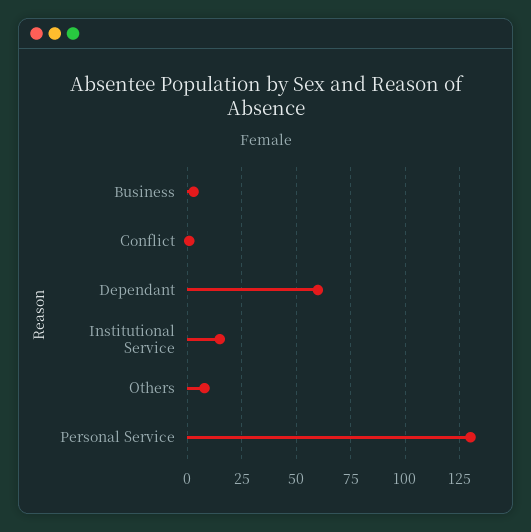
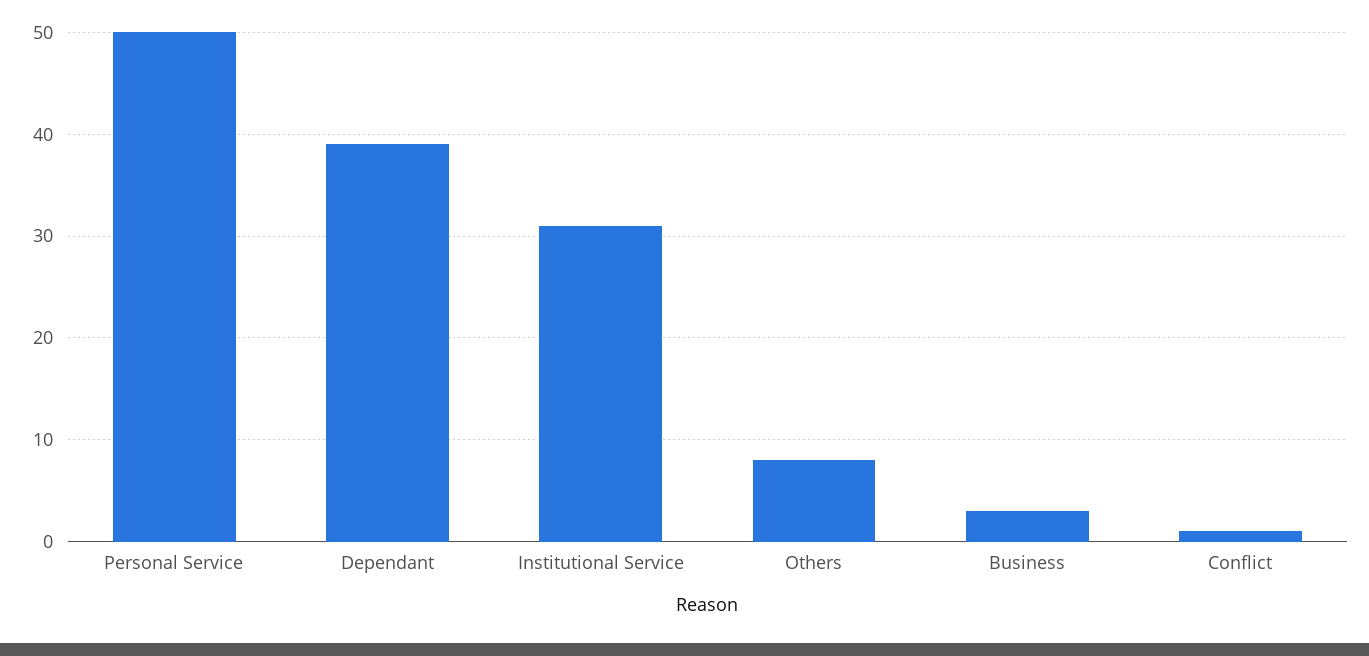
Dependant: 60 -> 39
Institutional Service: 15 -> 31
Personal Service: 130 -> 50

